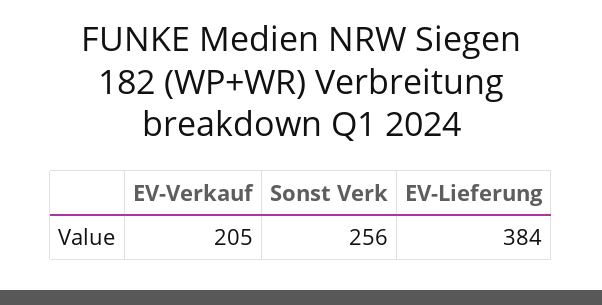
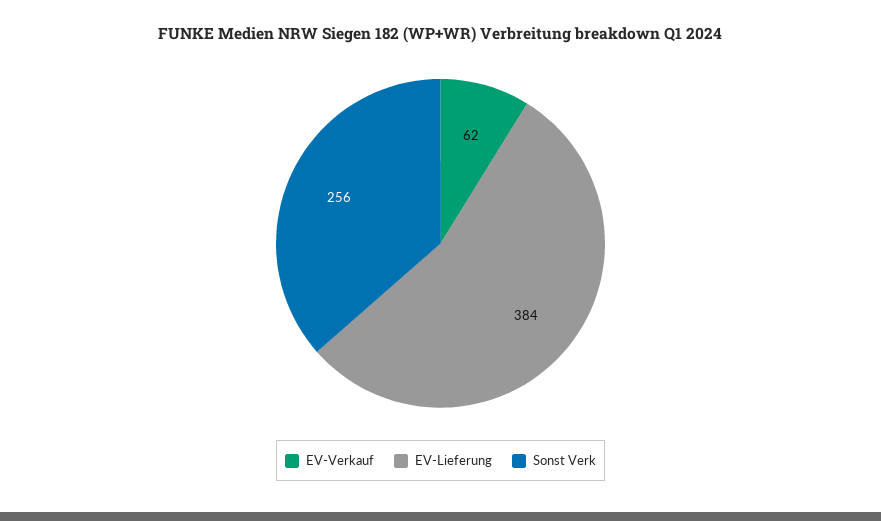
EV-Verkauf: 205 -> 62

